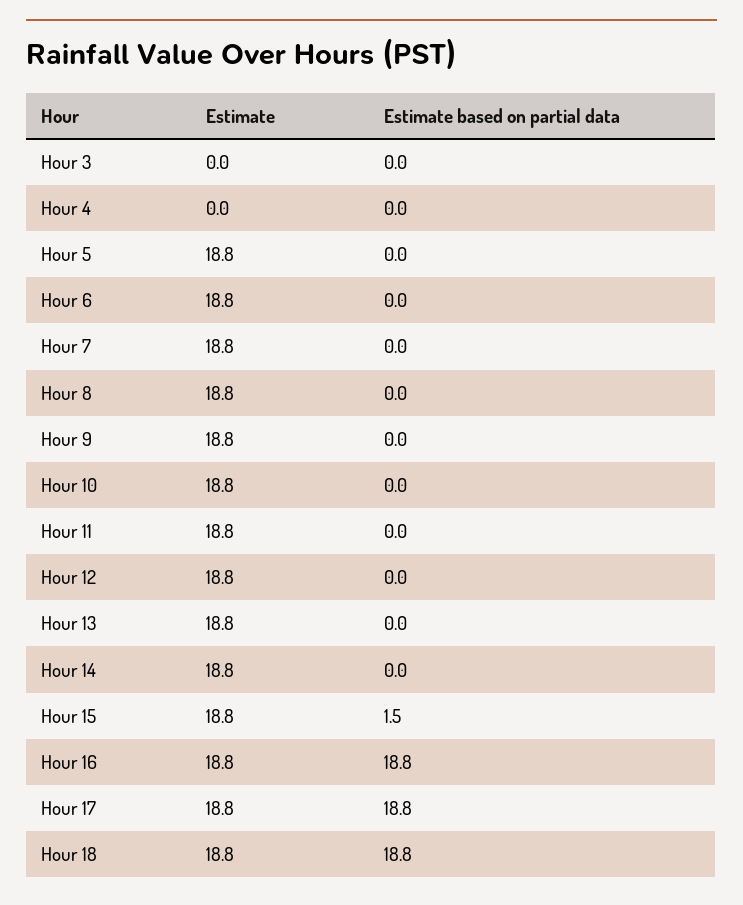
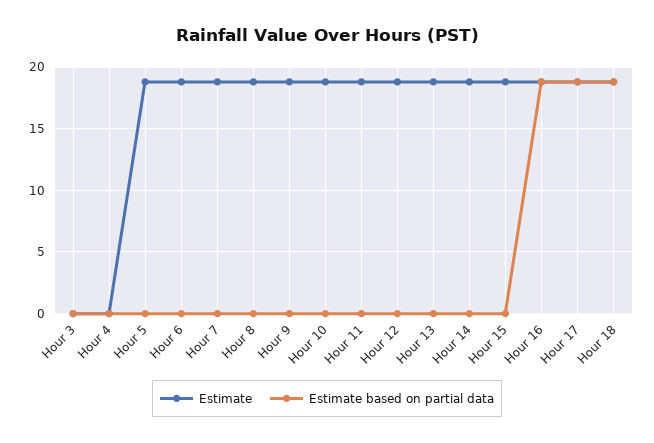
Estimate based on partial data, Hour 15: 1.5 -> 0

